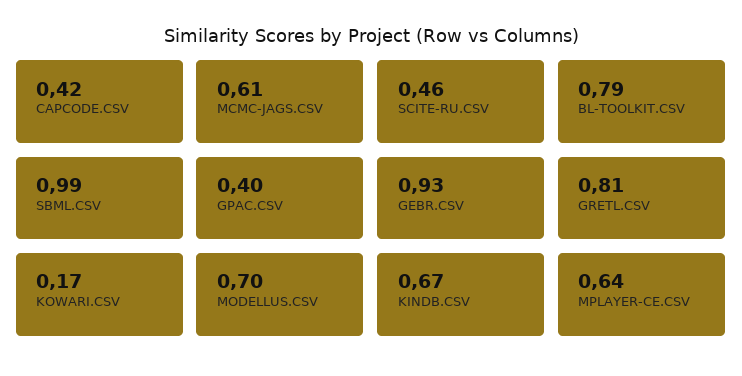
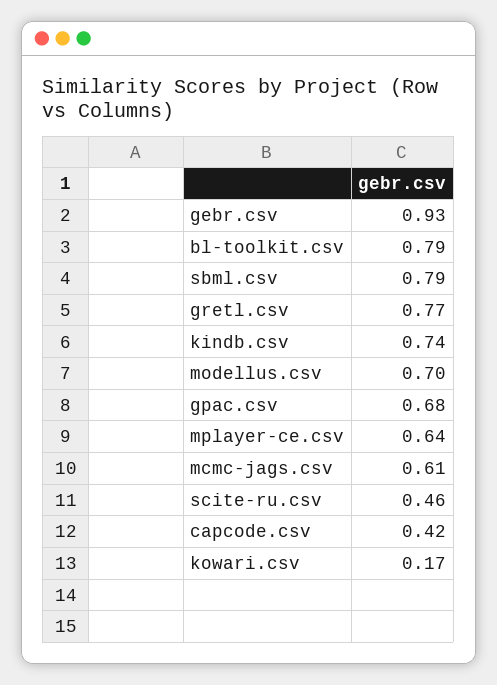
SBML.CSV: 0.99 -> 0.79
GPAC.CSV: 0.4 -> 0.68
GRETL.CSV: 0.81 -> 0.77
KINDB.CSV: 0.67 -> 0.74

